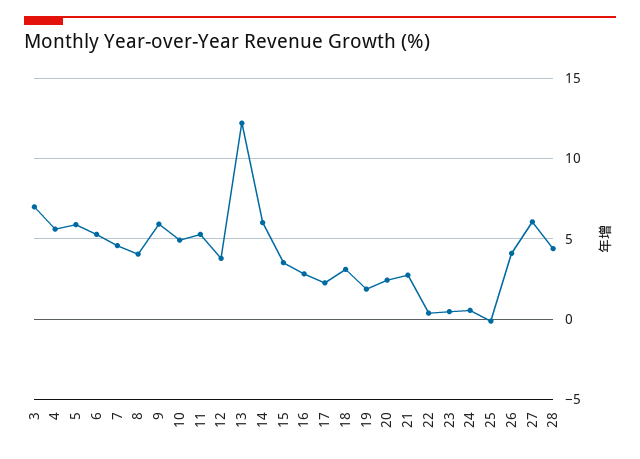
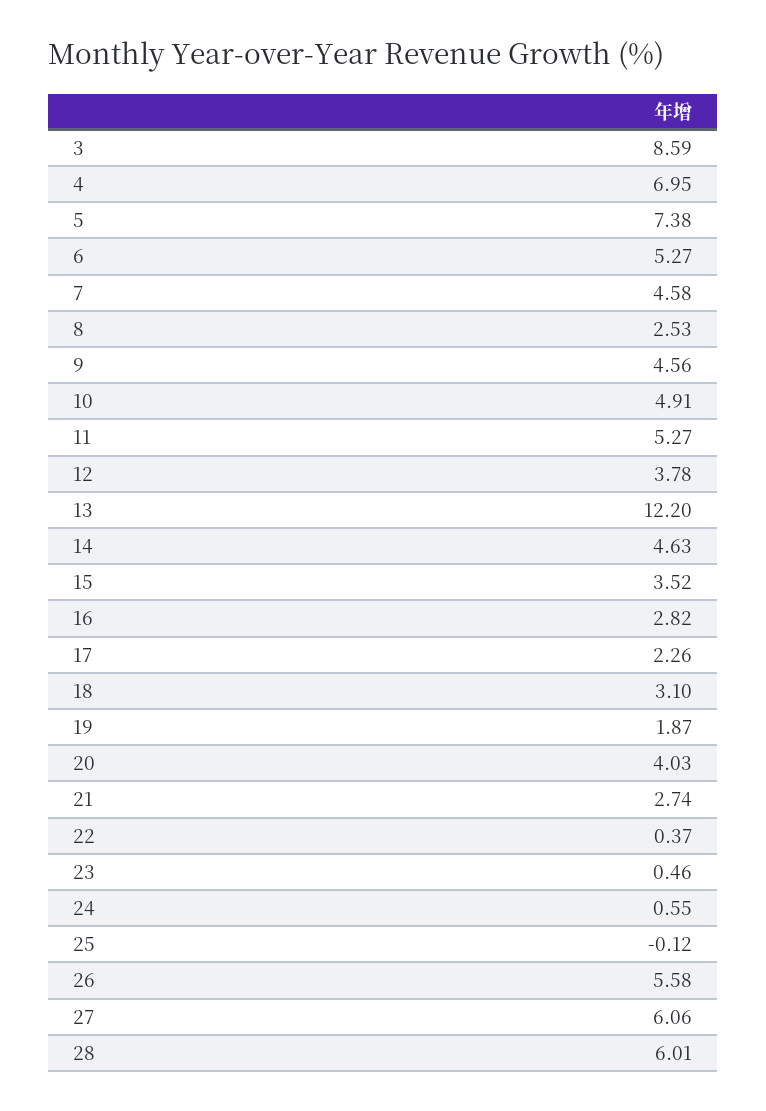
3: 7 -> 8.59
4: 5.5 -> 6.95
5: 6 -> 7.38
8: 4 -> 2.53
9: 6 -> 4.56
14: 6 -> 4.63
20: 2.5 -> 4.03
26: 4 -> 5.58
28: 4.5 -> 6.01

